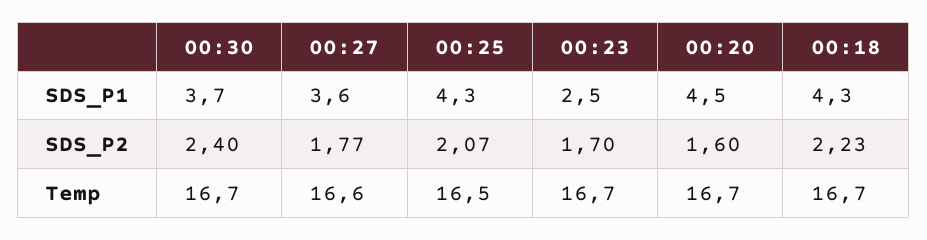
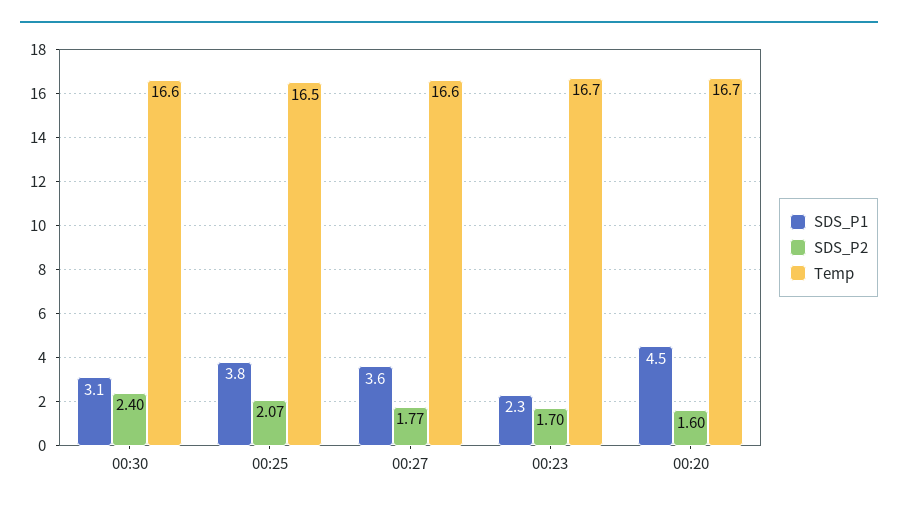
SDS_P1, 00:30: 3.7 -> 3.1
SDS_P1, 00:25: 4.3 -> 3.8
SDS_P1, 00:23: 2.5 -> 2.3
SDS_P1, 00:18: 4.3 -> none
SDS_P2, 00:18: 2.23 -> none
Temp, 00:30: 16.7 -> 16.6
Temp, 00:18: 16.7 -> none

